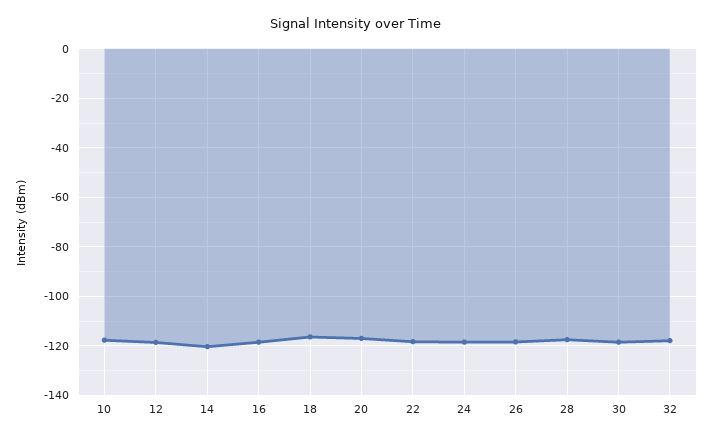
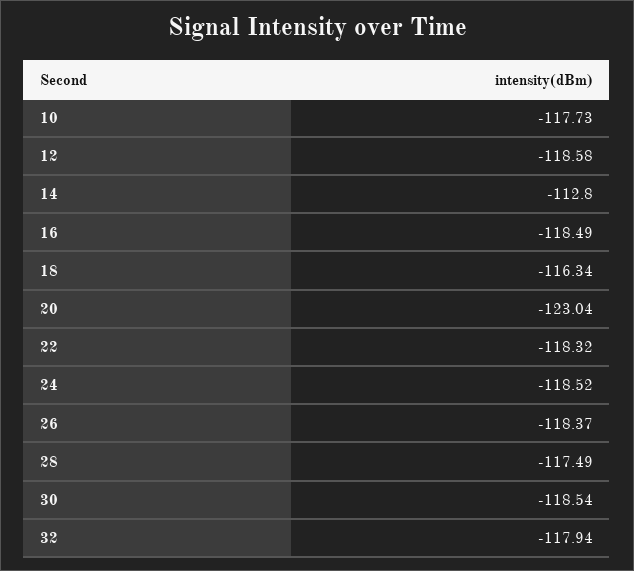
14: -120 -> -112.8
20: -117.5 -> -123.04

